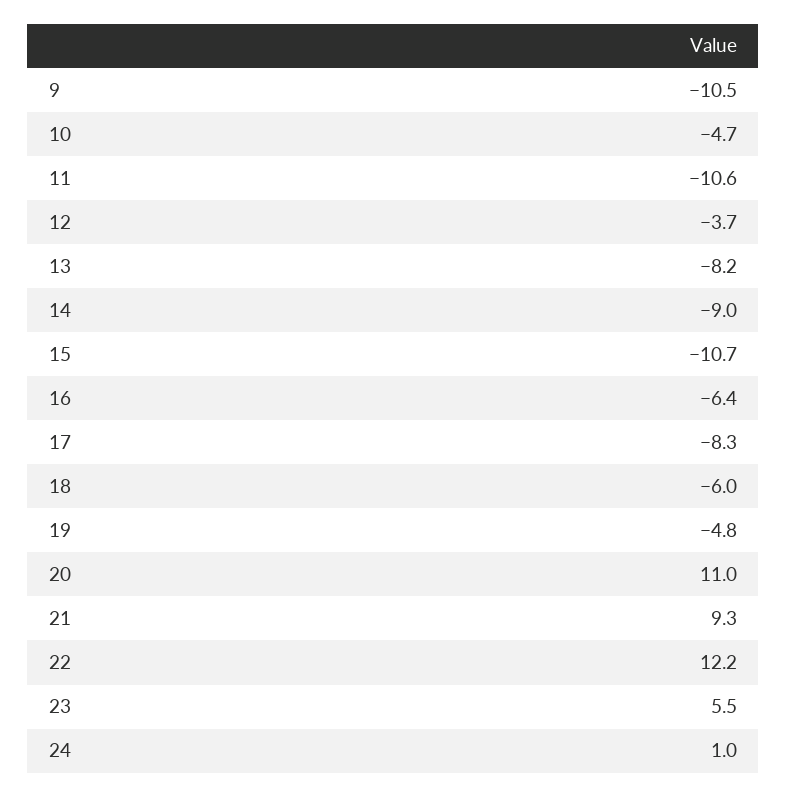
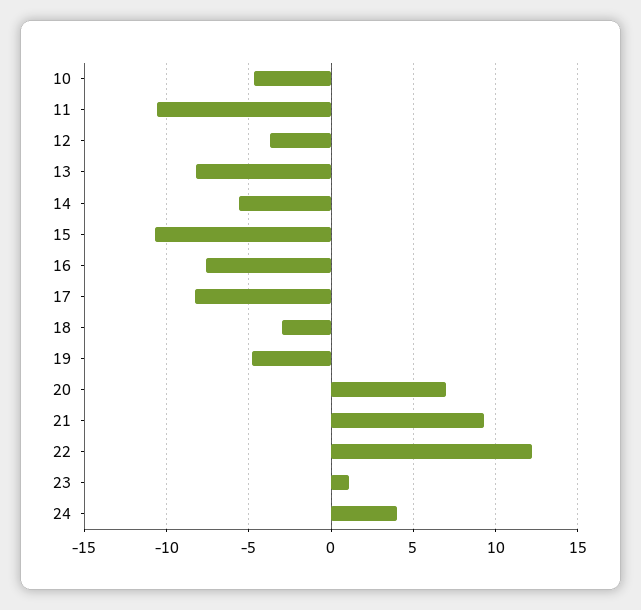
9: -10.5 -> none
14: -9 -> -5.5
16: -6.4 -> -7.5
18: -6 -> -3
20: 11 -> 7
23: 5.5 -> 1
24: 1 -> 4

